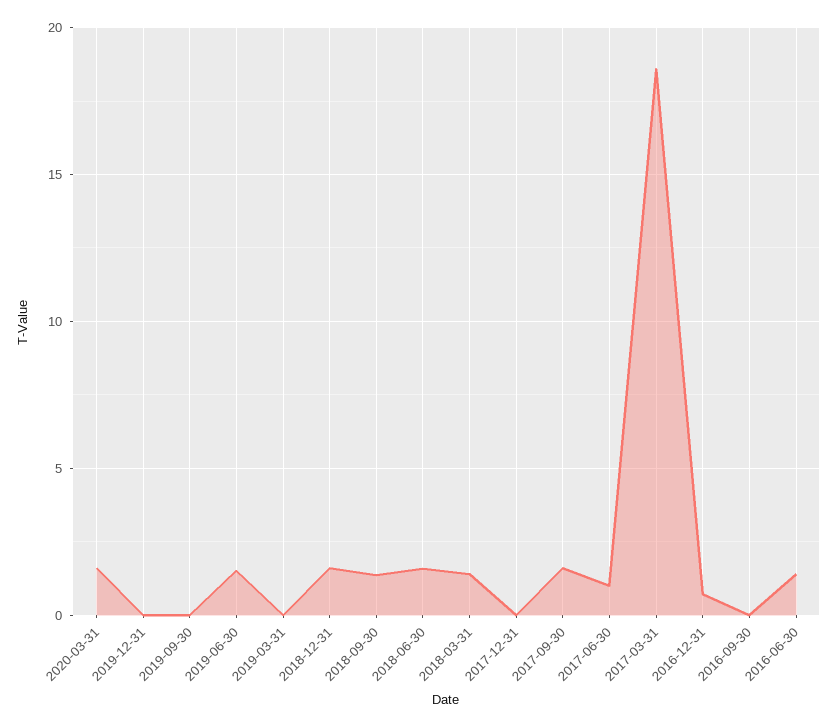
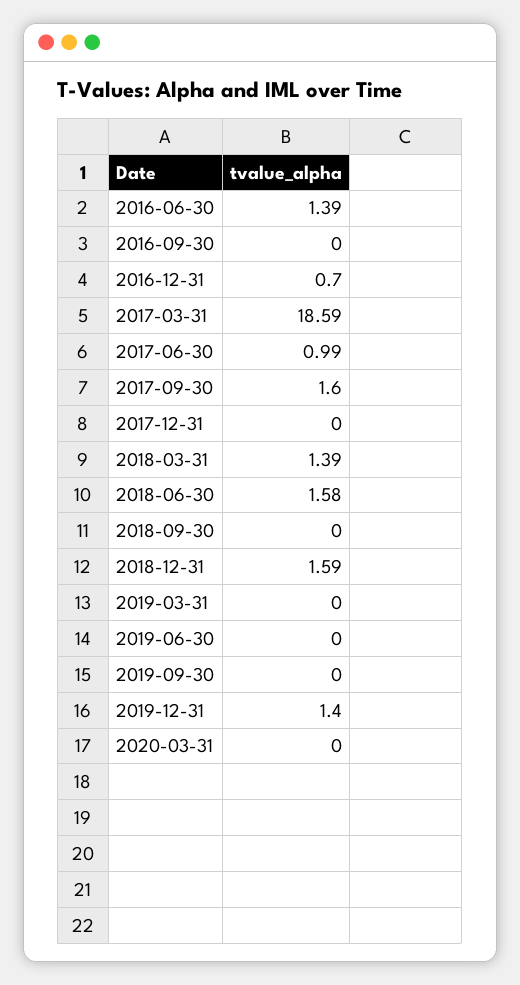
2020-03-31: 1.5 -> 0
2019-12-31: 0 -> 1.4
2019-06-30: 1.5 -> 0
2018-09-30: 1.5 -> 0

